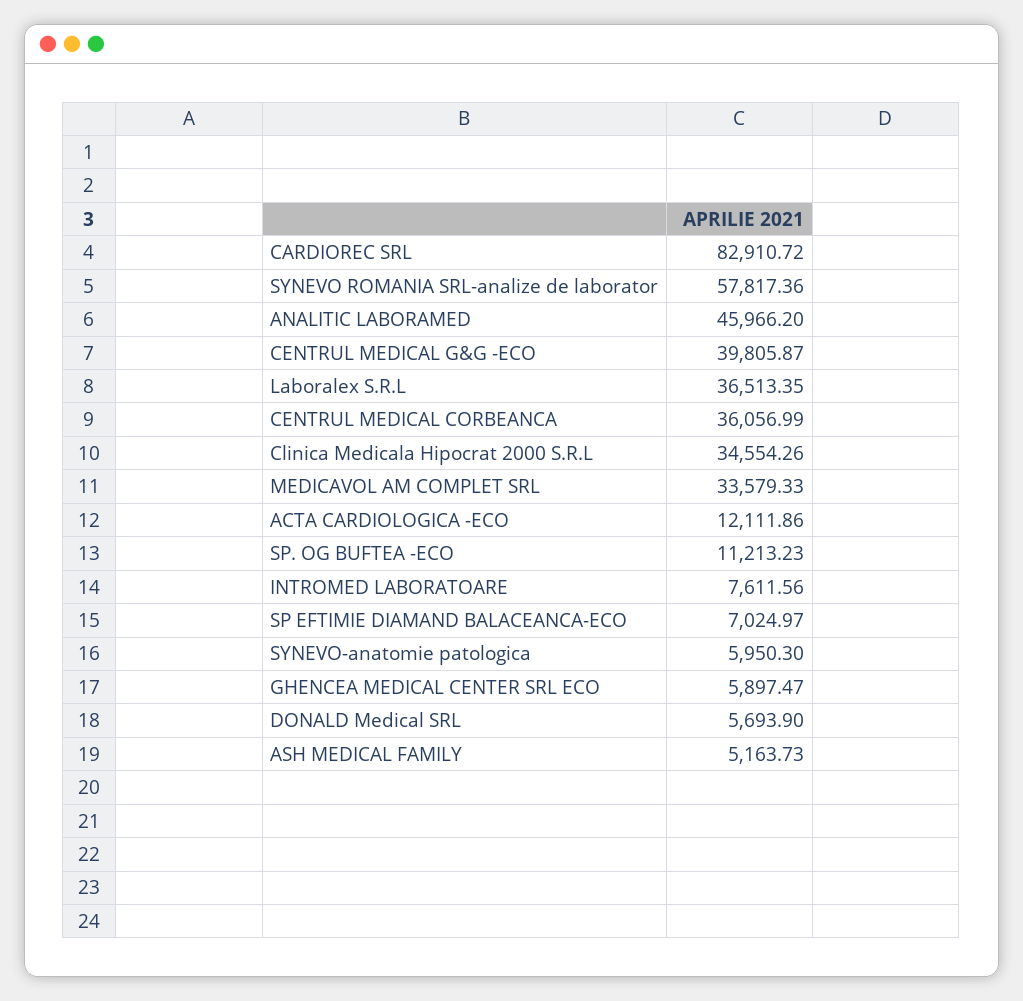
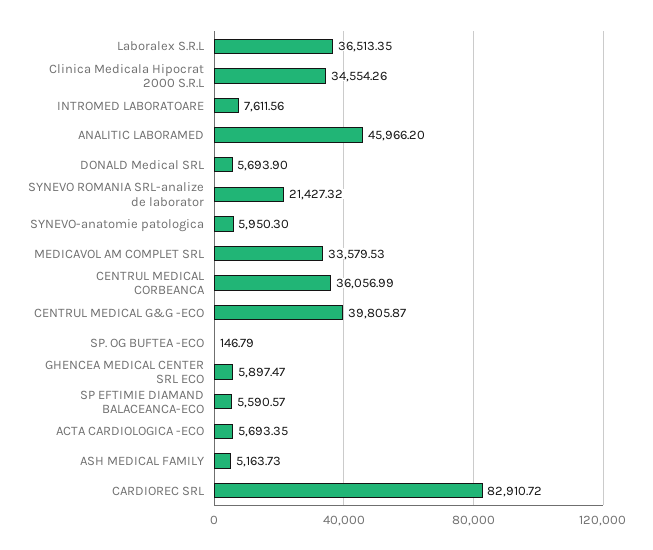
SYNEVO ROMANIA SRL-analize de laborator: 57817.36 -> 21427.32
MEDICAVOL AM COMPLET SRL: 33579.33 -> 33579.53
ACTA CARDIOLOGICA -ECO: 12111.86 -> 5693.35
SP. OG BUFTEA -ECO: 11213.23 -> 146.79
SP EFTIMIE DIAMAND BALACEANCA-ECO: 7024.97 -> 5590.57

